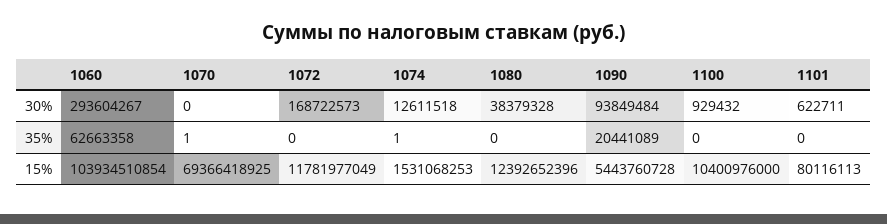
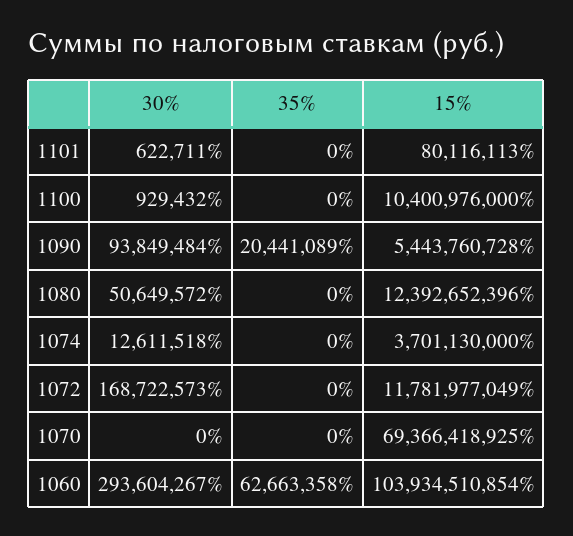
1080, 30%: 38379328 -> 50649572
1070, 35%: 1 -> 0
1074, 35%: 1 -> 0
1074, 15%: 1531068253 -> 3701130000

